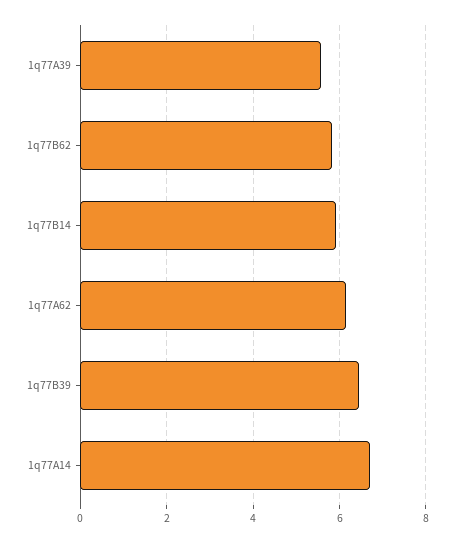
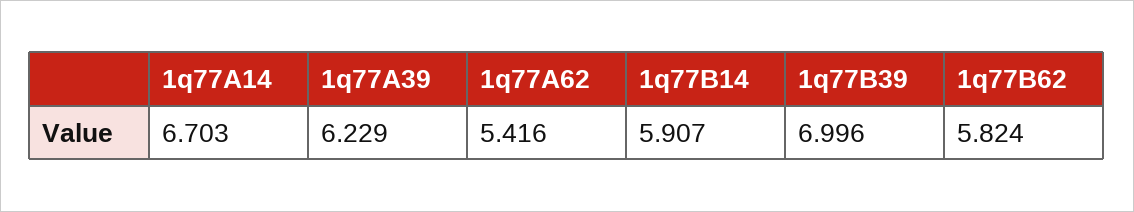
1q77A39: 5.6 -> 6.229
1q77A62: 6.2 -> 5.416
1q77B39: 6.4 -> 6.996

